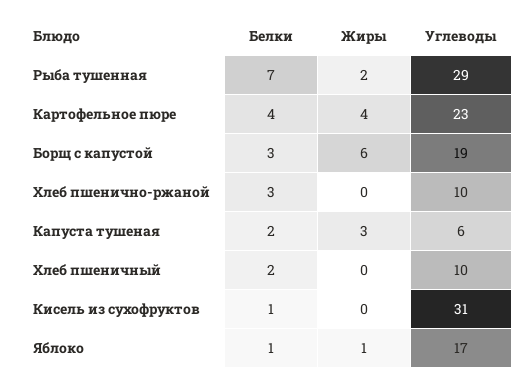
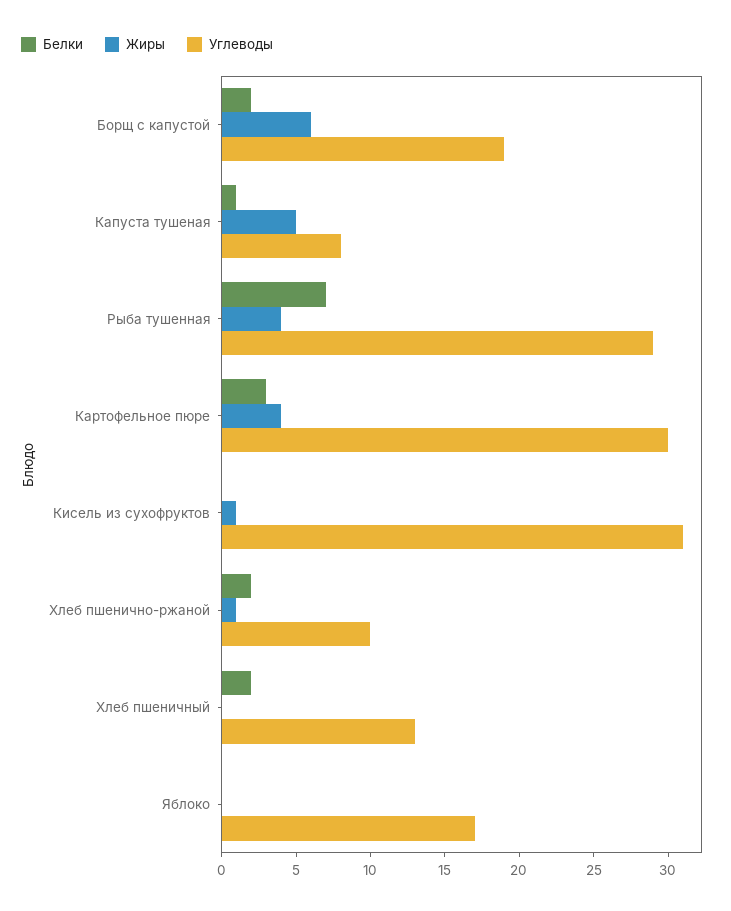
Жиры, Рыба тушенная: 2 -> 4
Белки, Картофельное пюре: 4 -> 3
Углеводы, Картофельное пюре: 23 -> 30
Белки, Борщ с капустой: 3 -> 2
Белки, Хлеб пшенично-ржаной: 3 -> 2
Жиры, Хлеб пшенично-ржаной: 0 -> 1
Белки, Капуста тушеная: 2 -> 1
Жиры, Капуста тушеная: 3 -> 5
Углеводы, Капуста тушеная: 6 -> 8
Углеводы, Хлеб пшеничный: 10 -> 13
Белки, Кисель из сухофруктов: 1 -> 0
Жиры, Кисель из сухофруктов: 0 -> 1
Белки, Яблоко: 1 -> 0
Жиры, Яблоко: 1 -> 0

